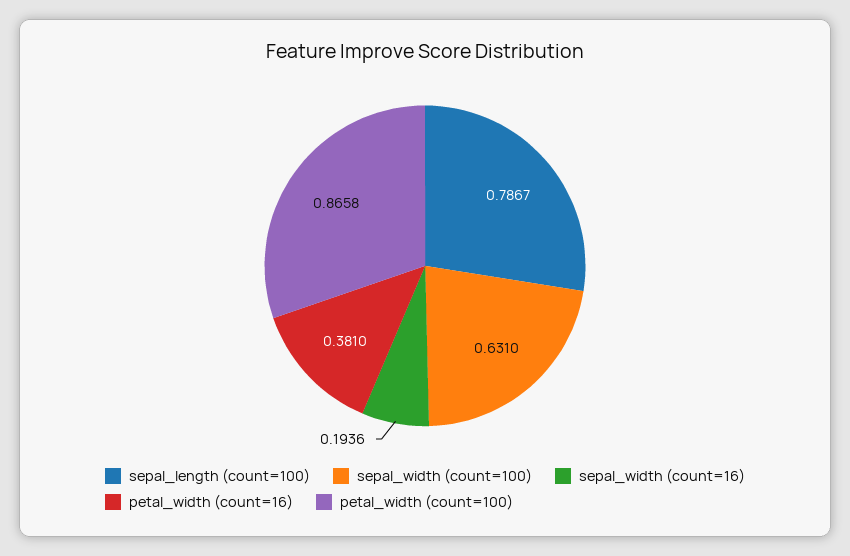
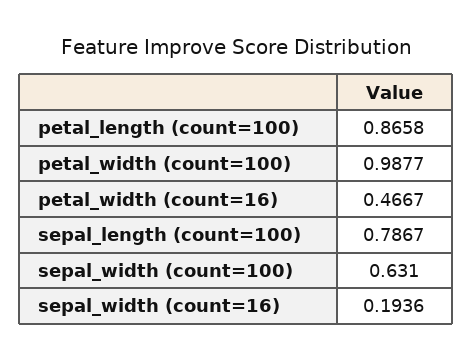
petal_width (count=16): 0.381 -> 0.4667
petal_width (count=100): 0.8658 -> 0.9877
petal_length (count=100): none -> 0.8658

